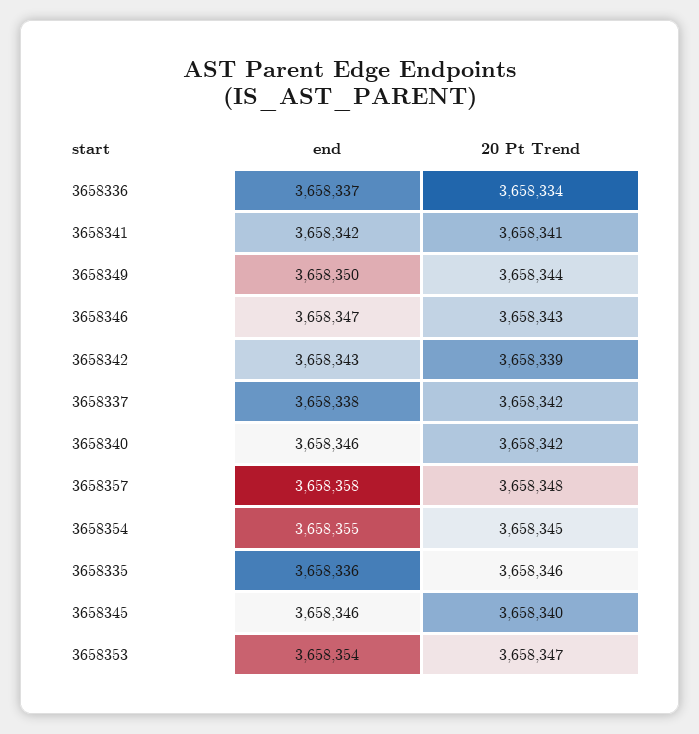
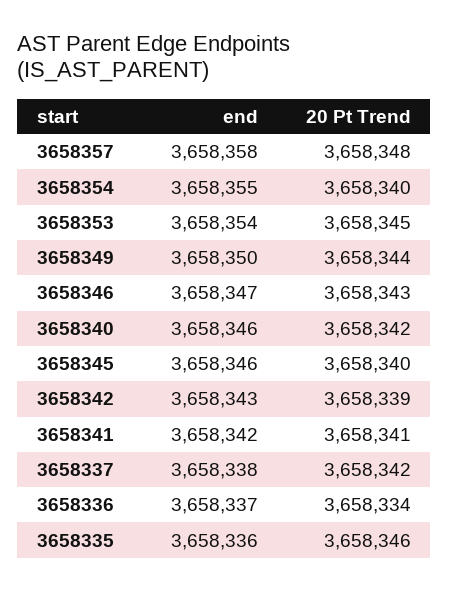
20 Pt Trend, 3658354: 3658345 -> 3658340
20 Pt Trend, 3658353: 3658347 -> 3658345

